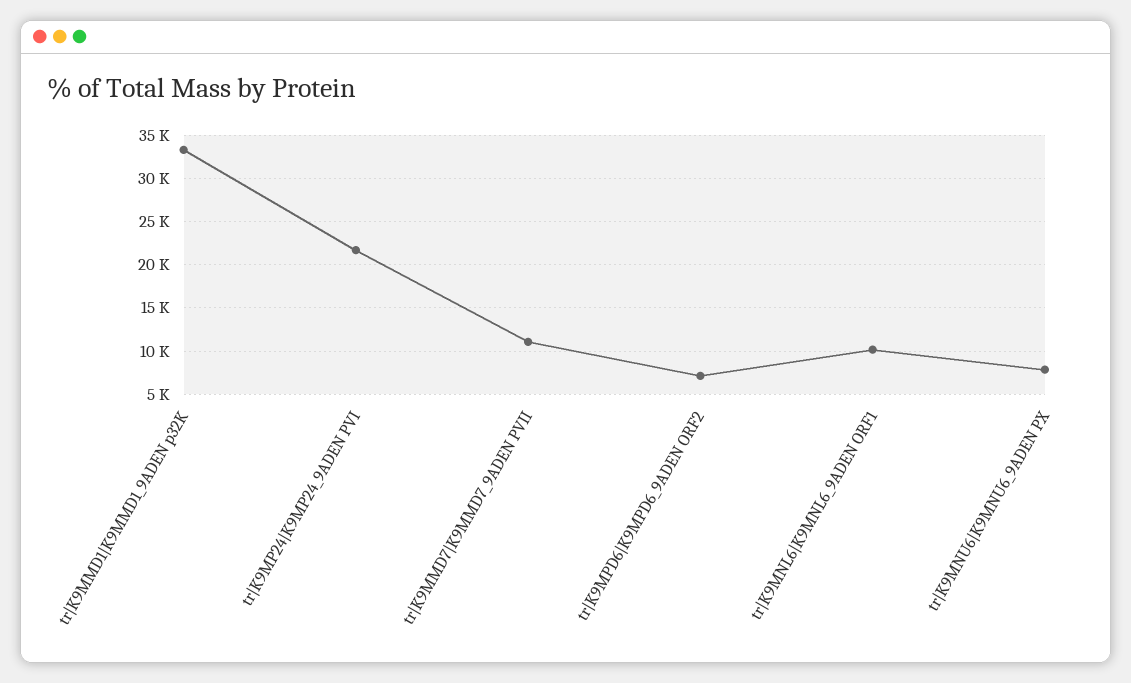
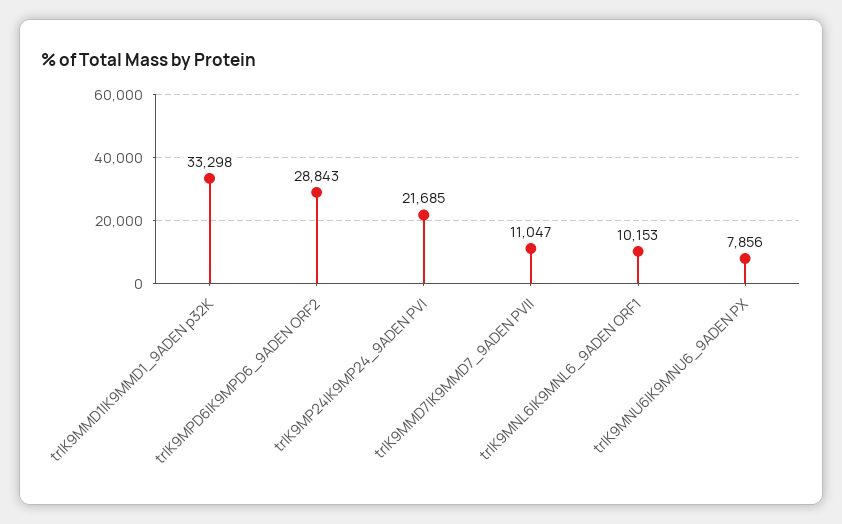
tr|K9MPD6|K9MPD6_9ADEN ORF2: 7000 -> 28843

